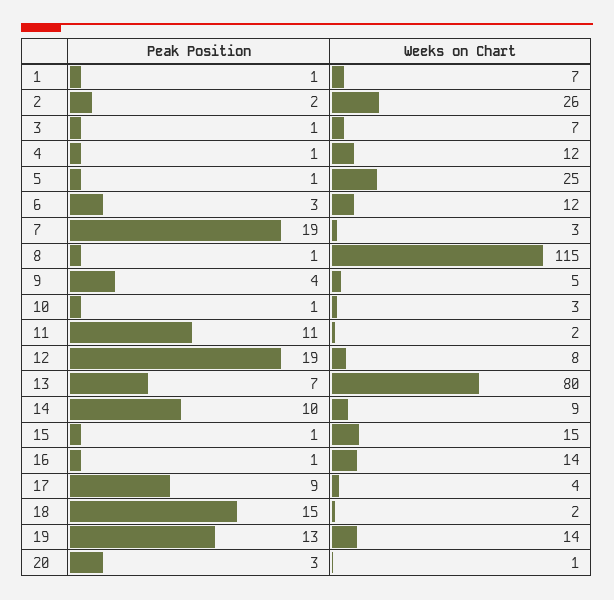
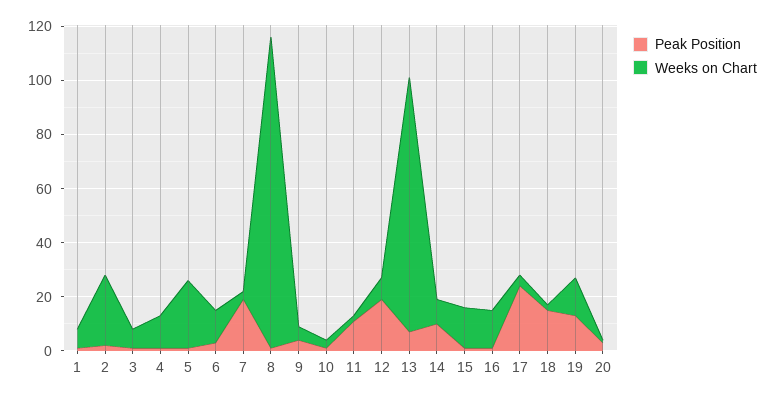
Weeks on Chart, 13: 80 -> 95
Peak Position, 17: 9 -> 25

